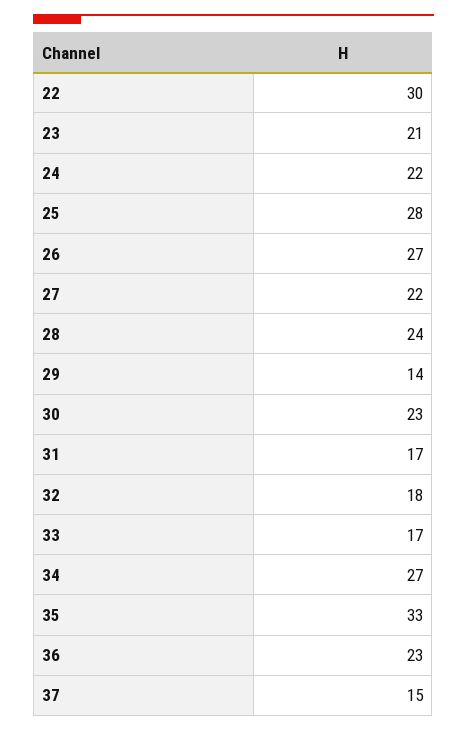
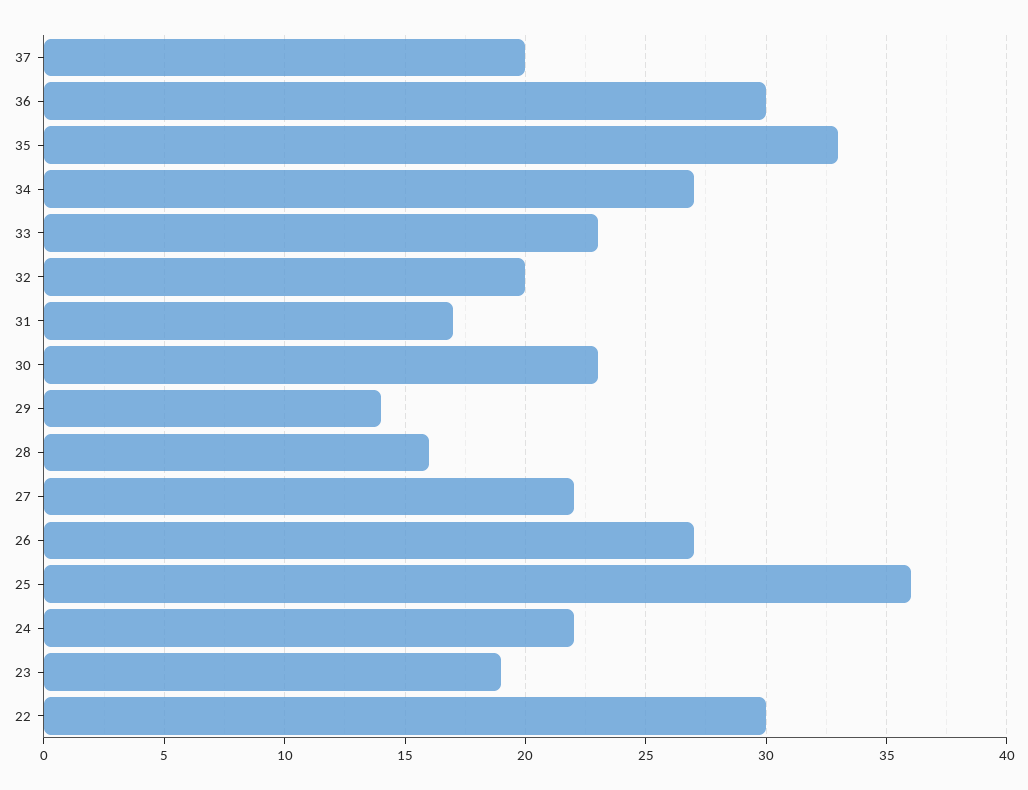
23: 21 -> 19
25: 28 -> 36
28: 24 -> 16
32: 18 -> 20
33: 17 -> 23
36: 23 -> 30
37: 15 -> 20

